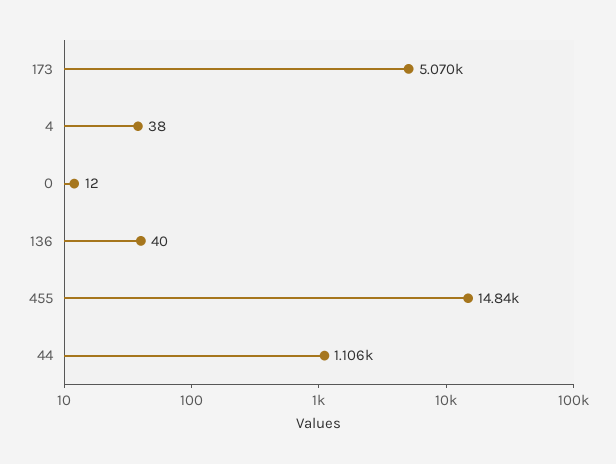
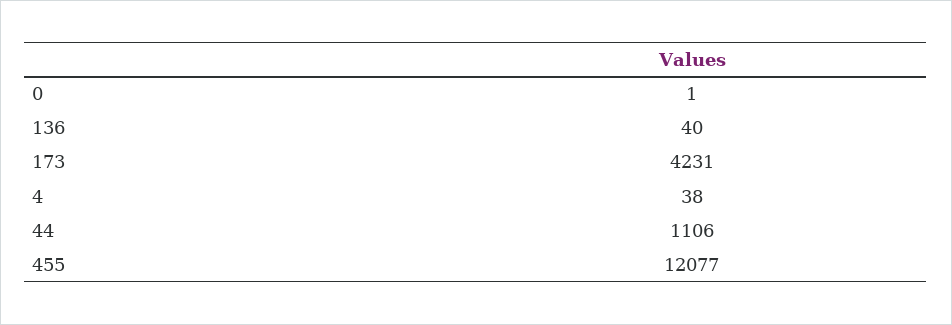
173: 5070 -> 4231
0: 12 -> 1
455: 14840 -> 12077

